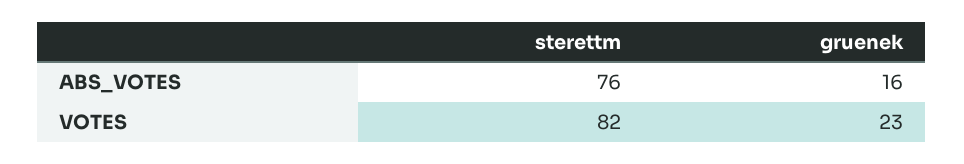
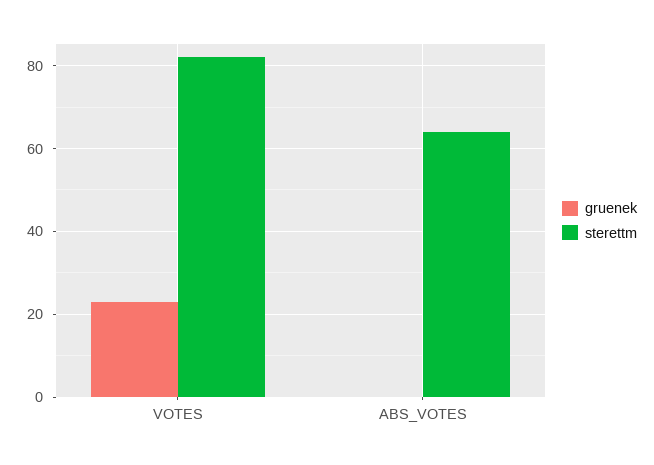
sterettm, ABS_VOTES: 76 -> 65
gruenek, ABS_VOTES: 16 -> 0

